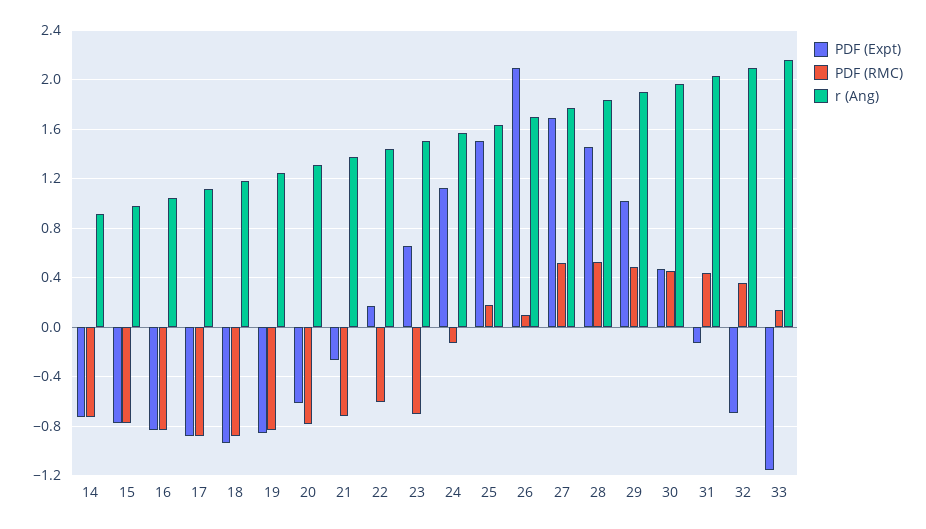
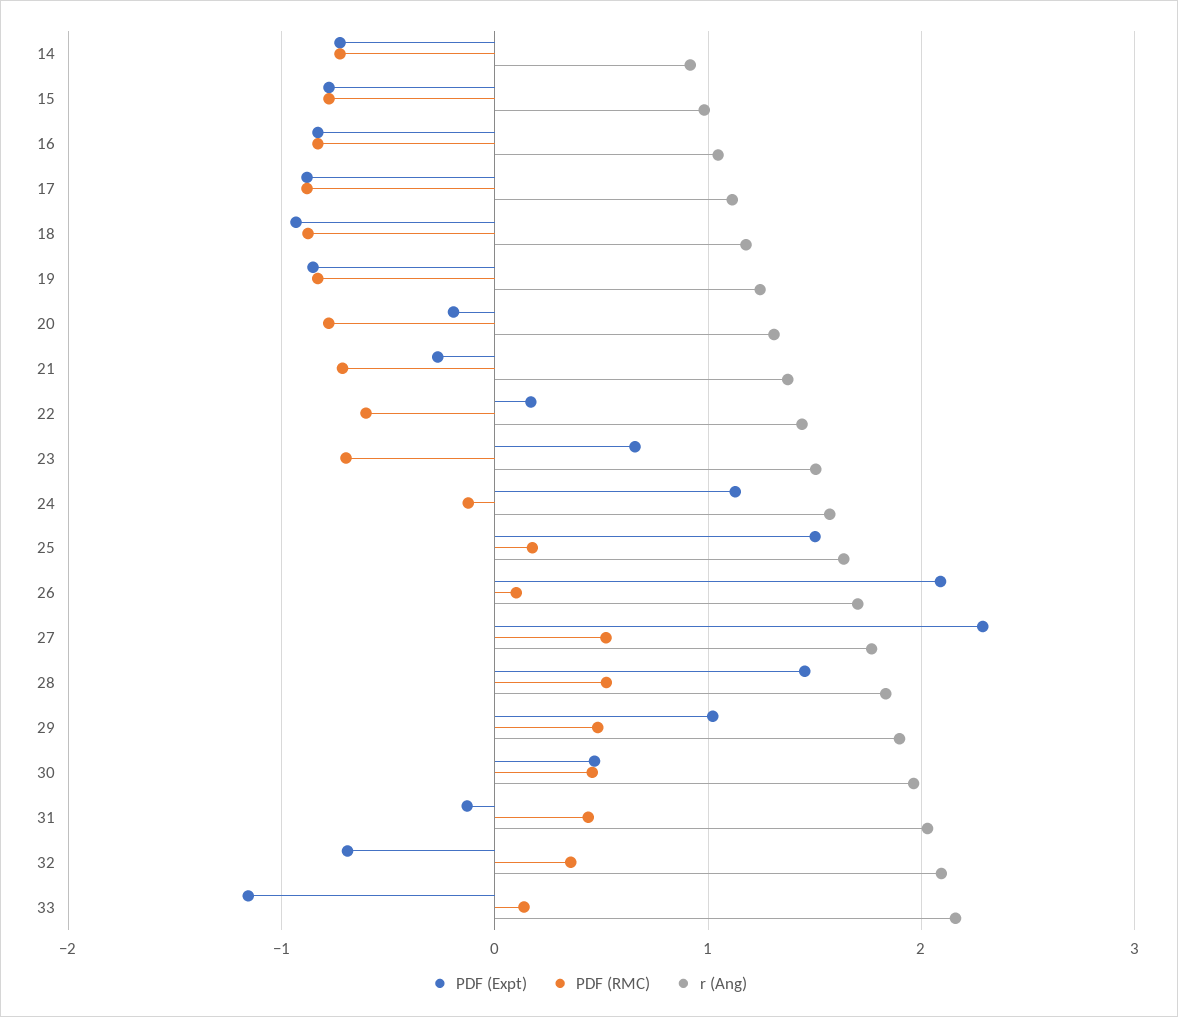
PDF (Expt), 20: -0.6 -> -0.2
PDF (Expt), 27: 1.7 -> 2.3

